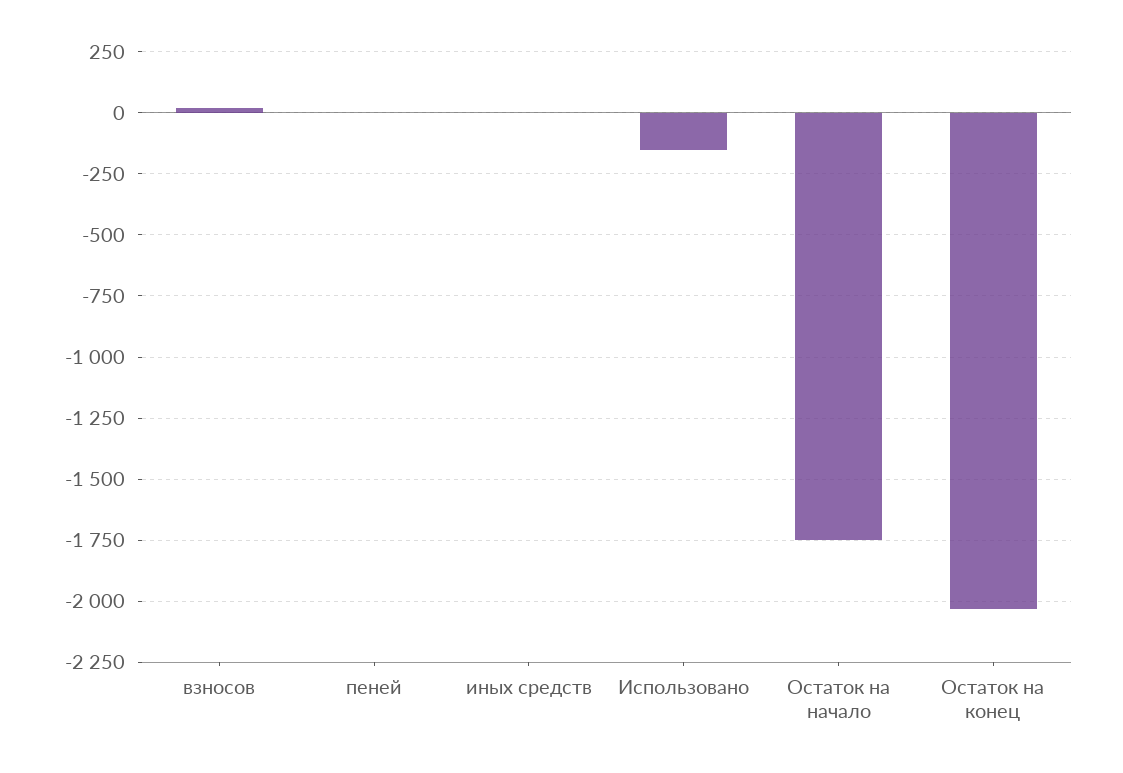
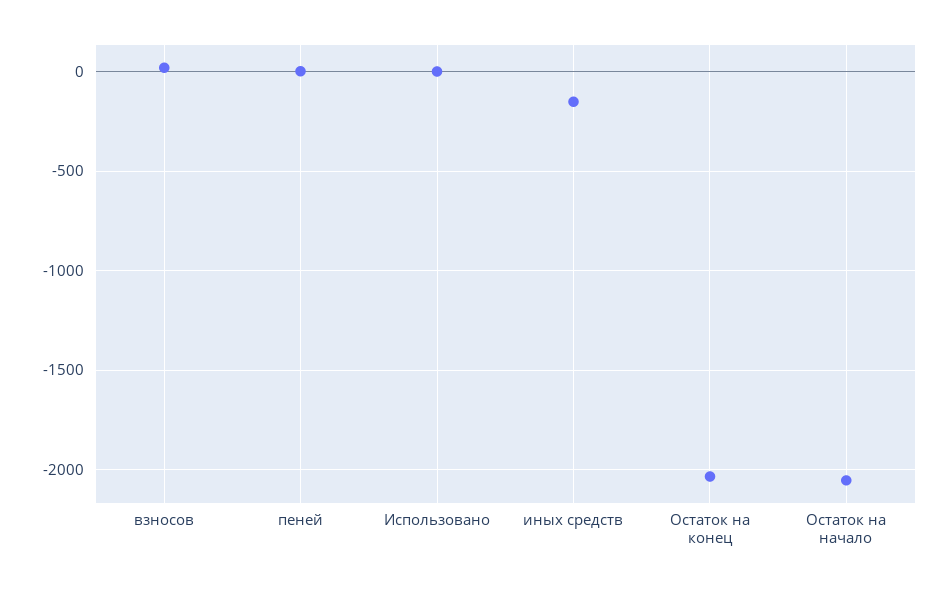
иных средств: 0 -> -150
Использовано: -150 -> 0
Остаток на начало: -1750 -> -2050

